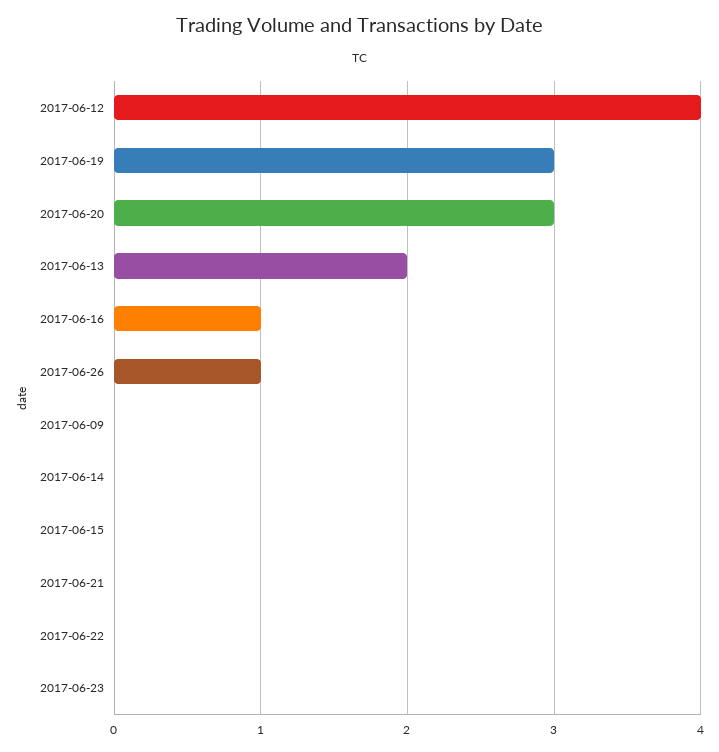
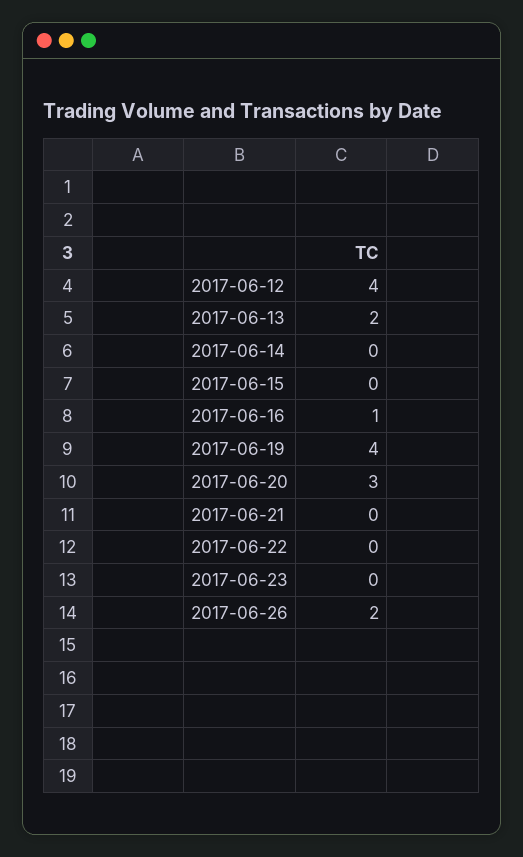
2017-06-19: 3 -> 4
2017-06-26: 1 -> 2
2017-06-09: 0 -> none

